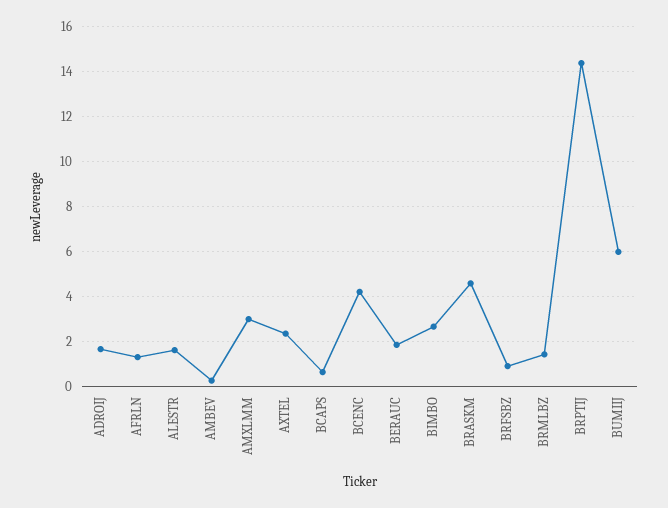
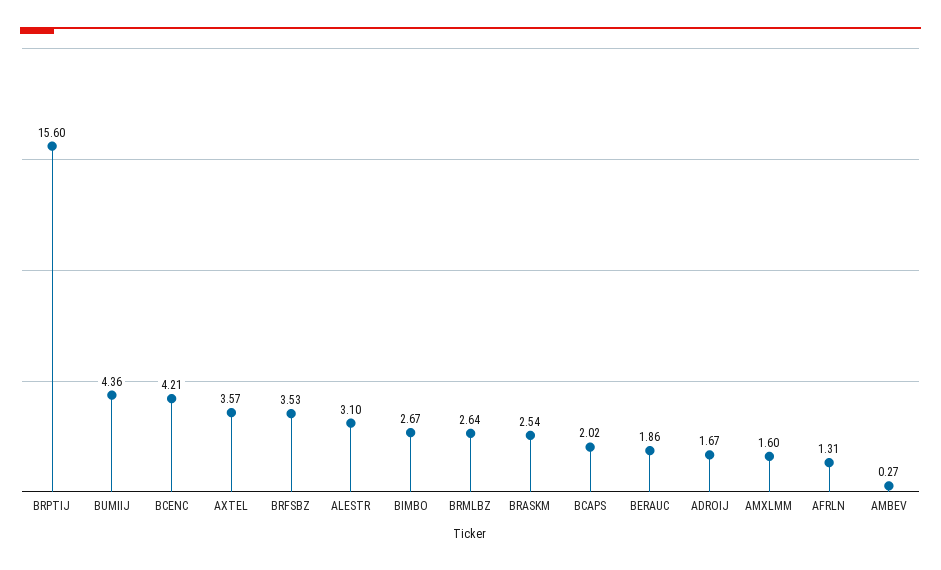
ALESTR: 1.5 -> 3.1
AMXLMM: 3 -> 1.6
AXTEL: 2.5 -> 3.57
BCAPS: 0.5 -> 2.02
BRASKM: 4.5 -> 2.54
BRFSBZ: 1 -> 3.53
BRMLBZ: 1.5 -> 2.64
BRPTIJ: 14.5 -> 15.6
BUMIIJ: 6 -> 4.36

